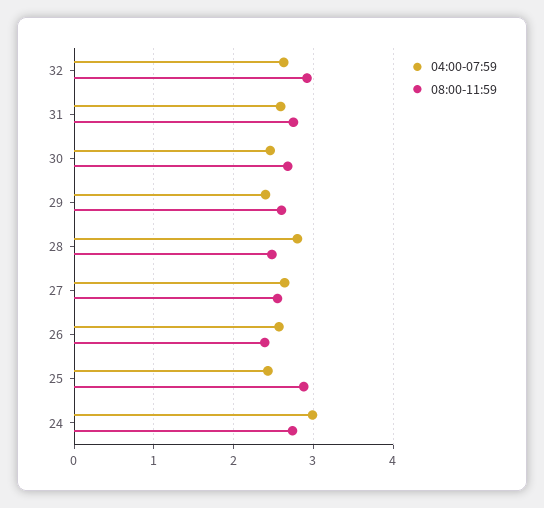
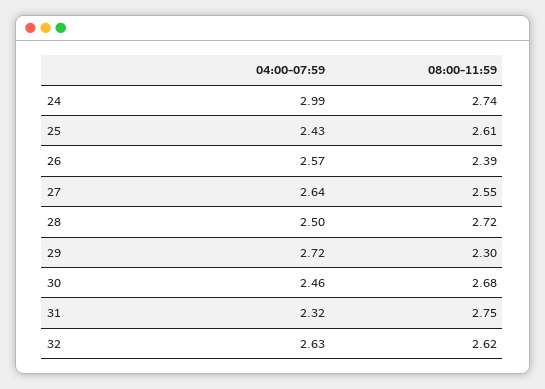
08:00-11:59, 32: 2.9 -> 2.62
04:00-07:59, 31: 2.6 -> 2.32
04:00-07:59, 29: 2.4 -> 2.72
08:00-11:59, 29: 2.6 -> 2.3
04:00-07:59, 28: 2.8 -> 2.5
08:00-11:59, 28: 2.5 -> 2.72
08:00-11:59, 25: 2.9 -> 2.61

